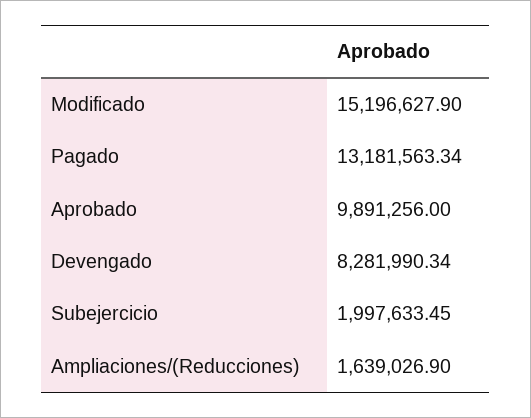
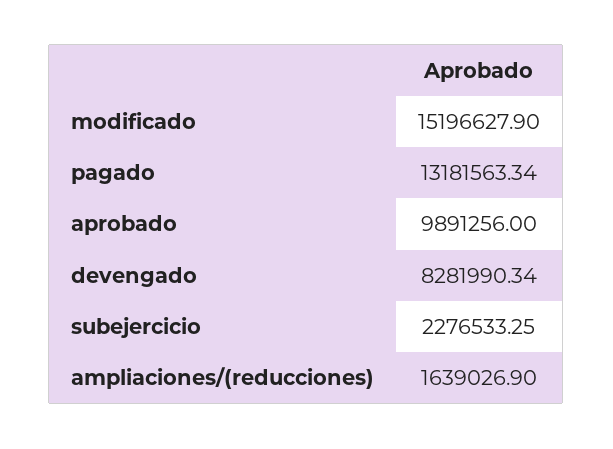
Subejercicio: 1997633.45 -> 2276533.25

